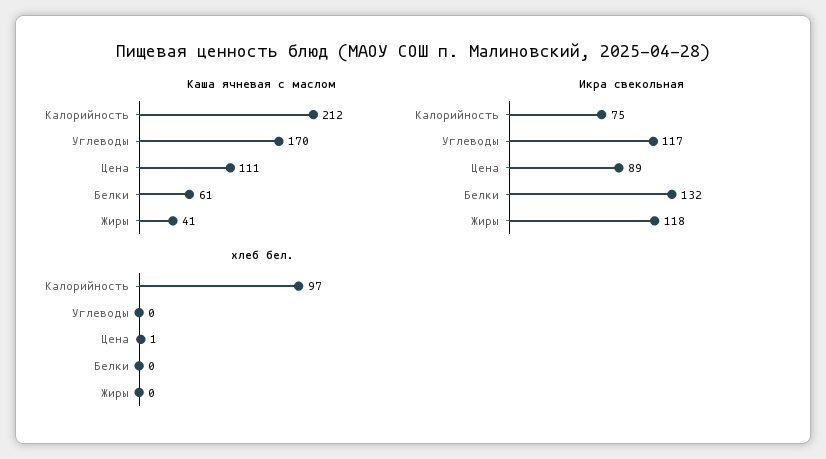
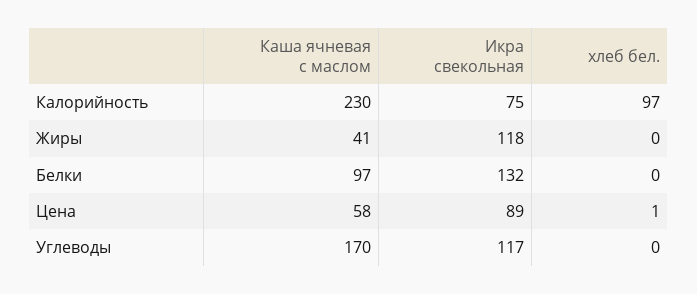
Каша ячневая с маслом, Калорийность: 212 -> 230
Каша ячневая с маслом, Цена: 111 -> 58
Каша ячневая с маслом, Белки: 61 -> 97

